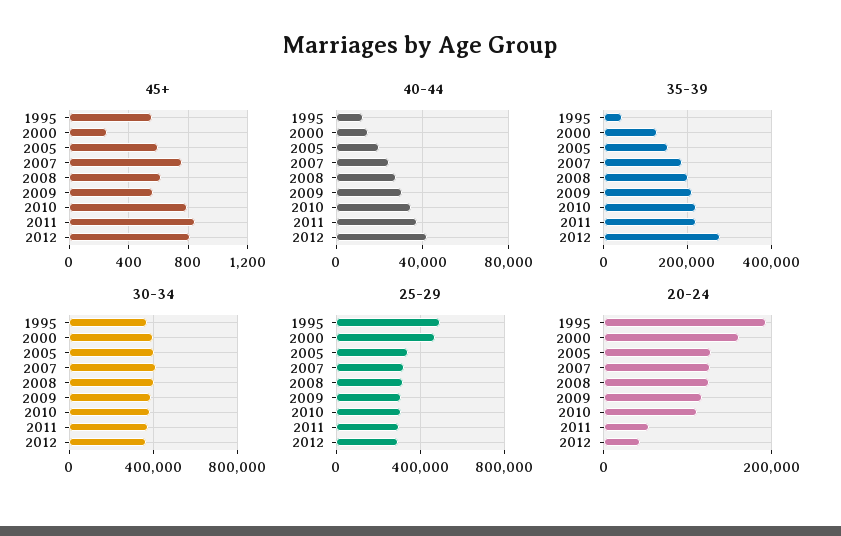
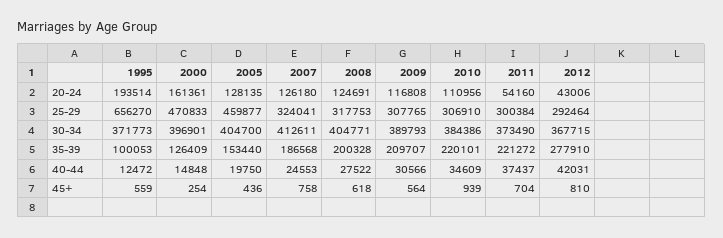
45+, 2005: 600 -> 436
45+, 2010: 800 -> 939
45+, 2011: 850 -> 704
35-39, 1995: 40000 -> 100053
25-29, 1995: 500000 -> 656270
25-29, 2005: 350000 -> 459877

